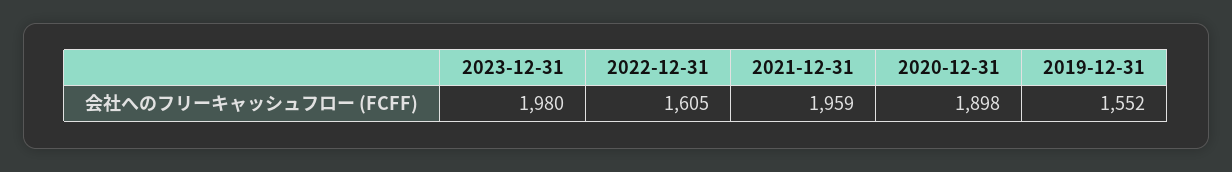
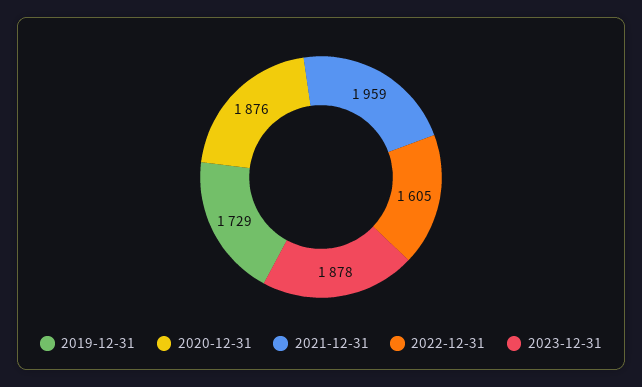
2023-12-31: 1980 -> 1878
2020-12-31: 1898 -> 1876
2019-12-31: 1552 -> 1729

